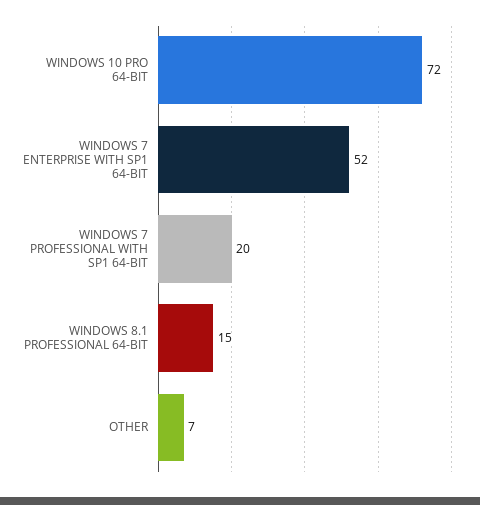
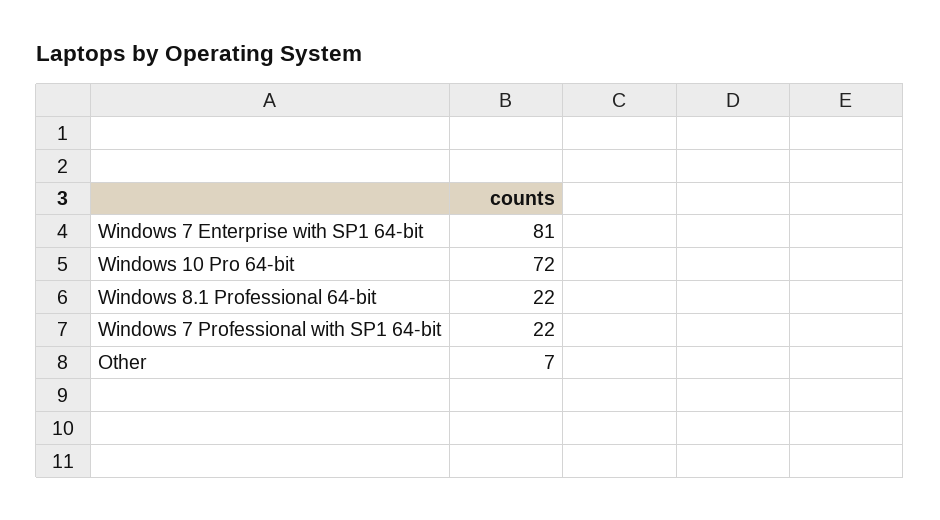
WINDOWS 7 ENTERPRISE WITH SP1 64-BIT: 52 -> 81
WINDOWS 7 PROFESSIONAL WITH SP1 64-BIT: 20 -> 22
WINDOWS 8.1 PROFESSIONAL 64-BIT: 15 -> 22

